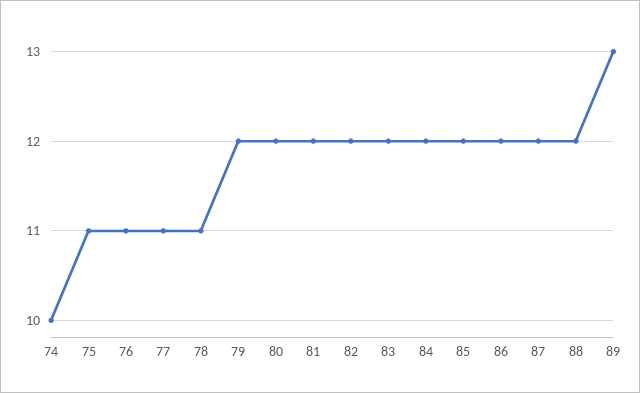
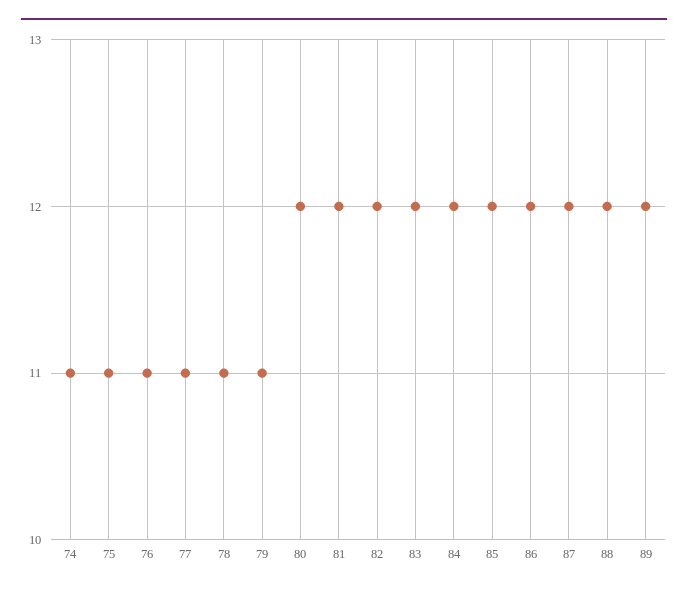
74: 10 -> 11
79: 12 -> 11
89: 13 -> 12

